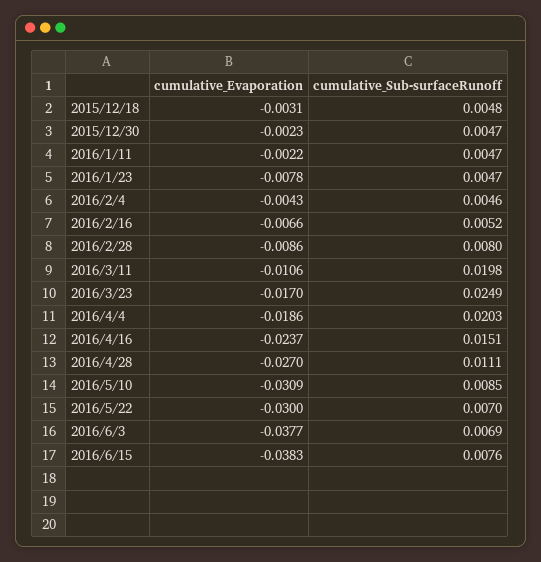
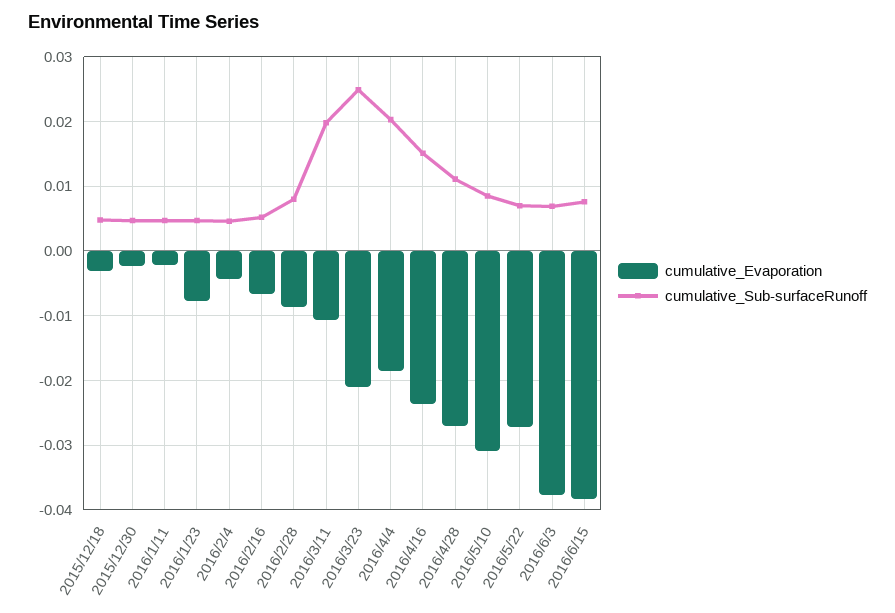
cumulative_Evaporation, 2016/3/23: -0.017 -> -0.021
cumulative_Evaporation, 2016/5/22: -0.03 -> -0.027

